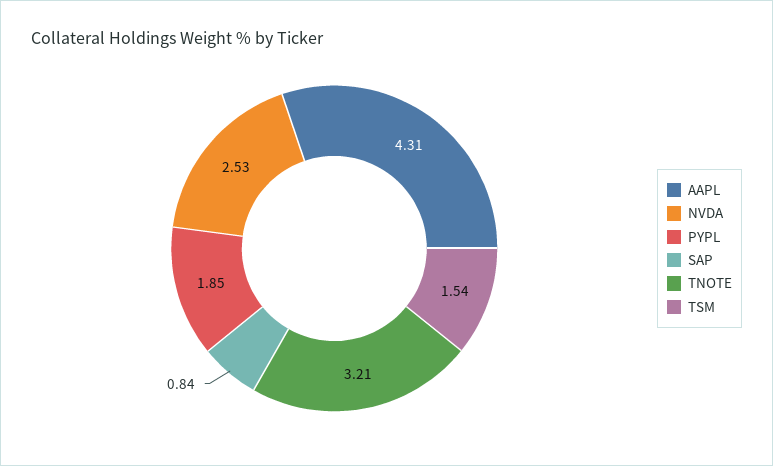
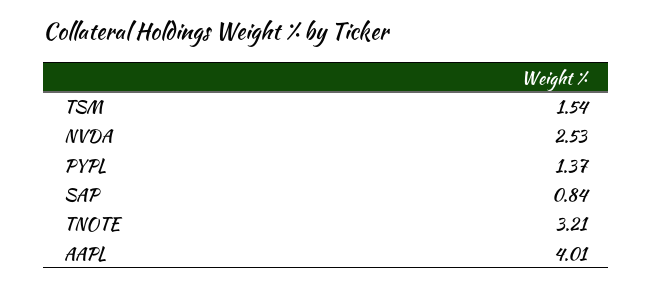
AAPL: 4.31 -> 4.01
PYPL: 1.85 -> 1.37

